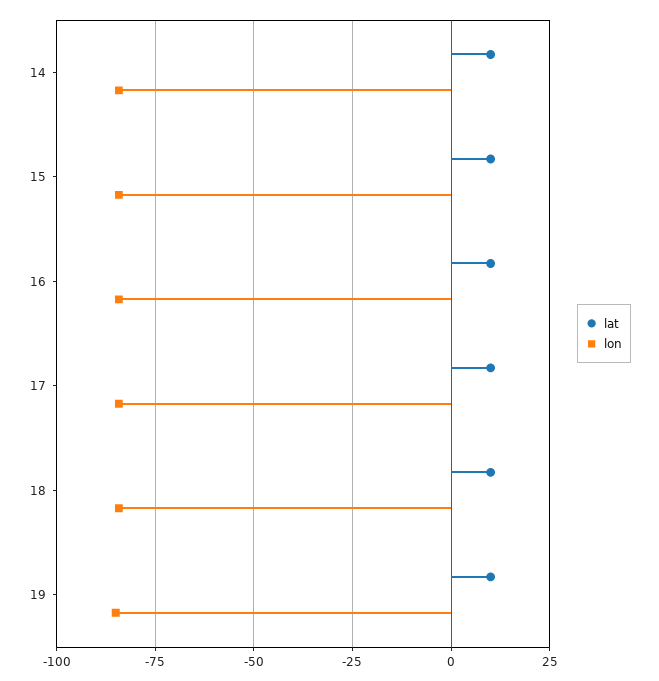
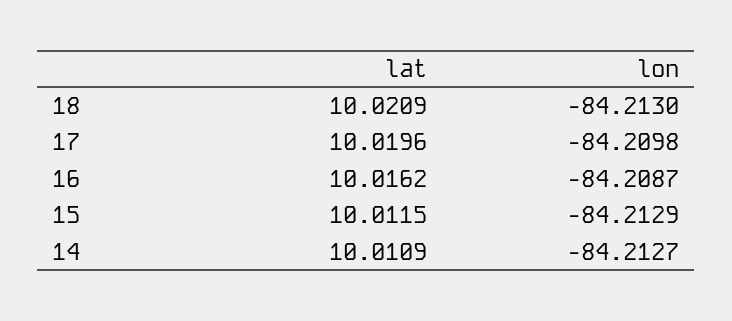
lat, 19: 10 -> none
lon, 19: -85 -> none

